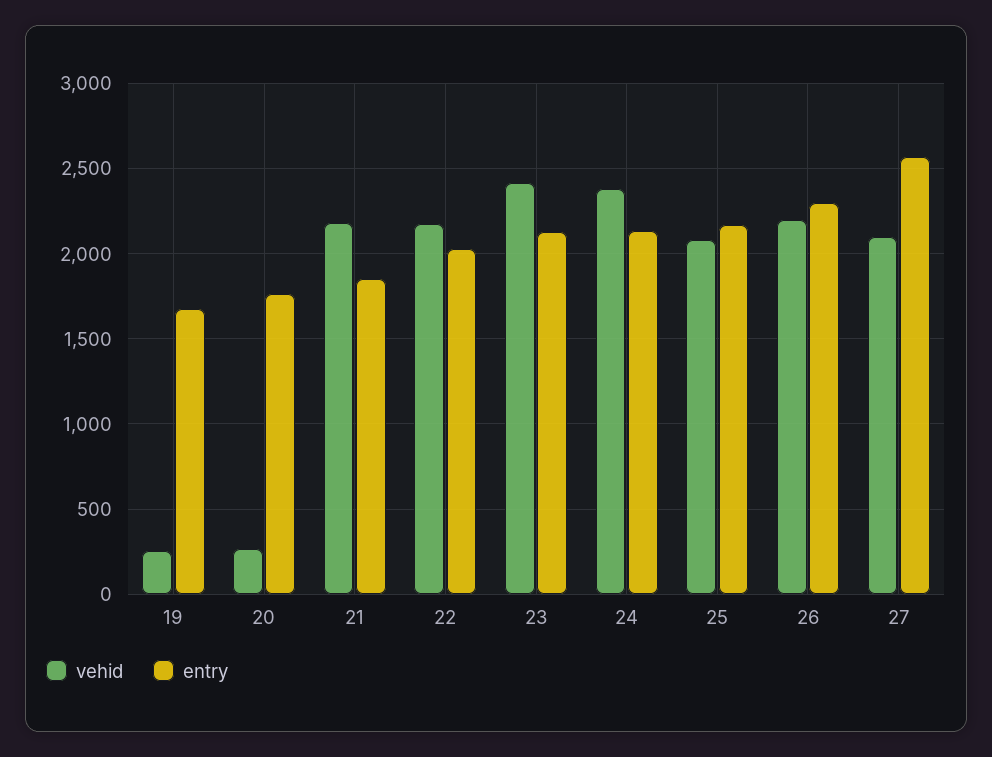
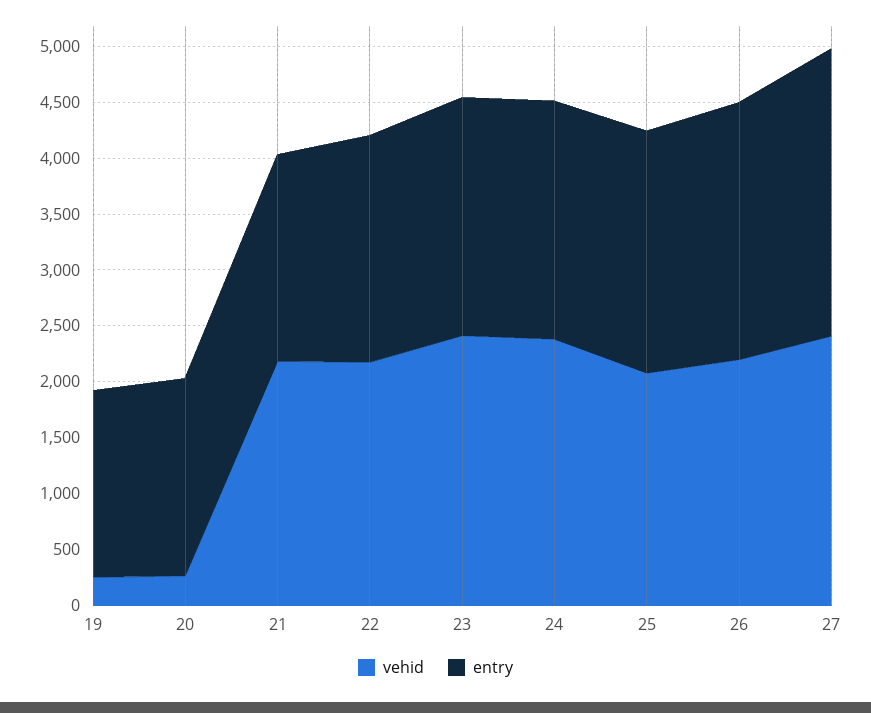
vehid, 27: 2100 -> 2400

